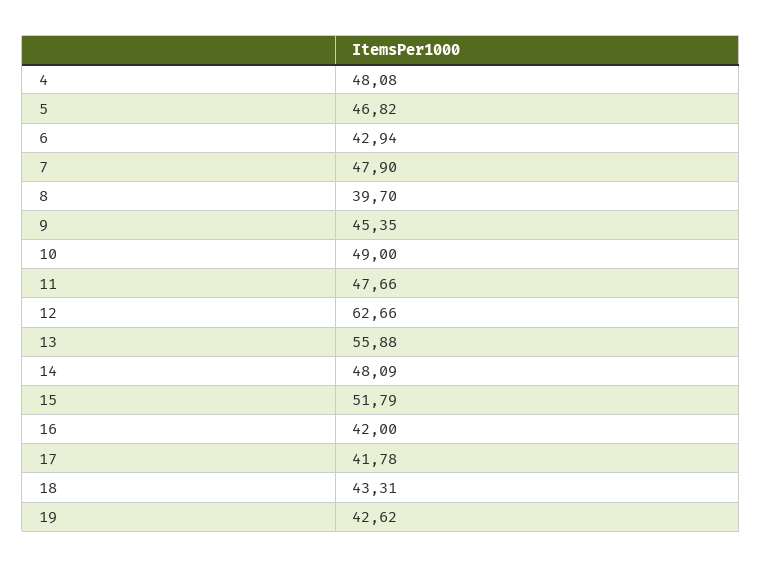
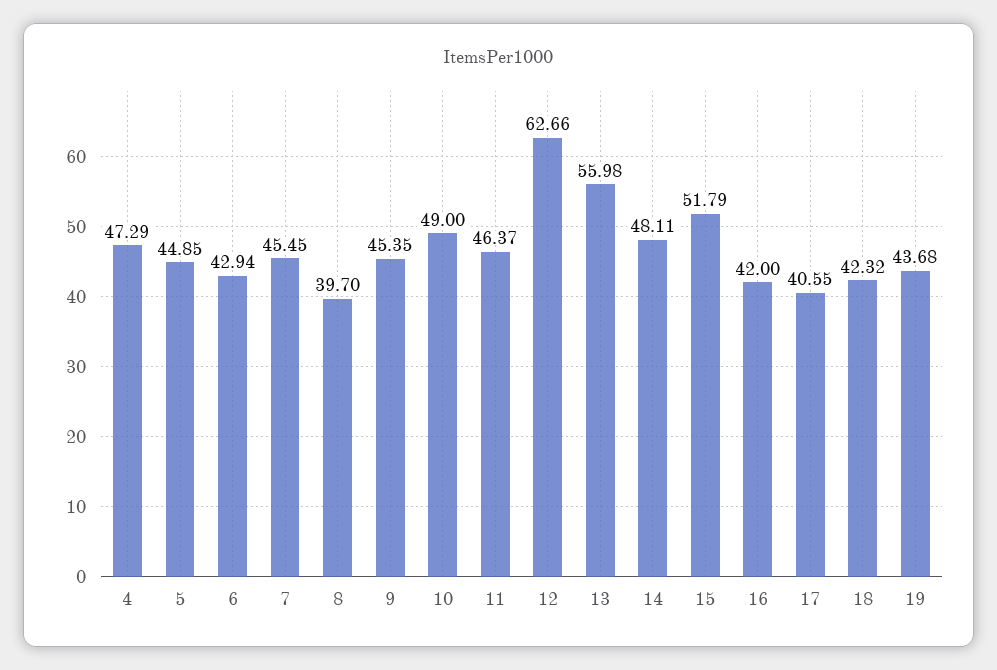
4: 48.08 -> 47.29
5: 46.82 -> 44.85
7: 47.9 -> 45.45
11: 47.66 -> 46.37
13: 55.88 -> 55.98
14: 48.09 -> 48.11
17: 41.78 -> 40.55
18: 43.31 -> 42.32
19: 42.62 -> 43.68

